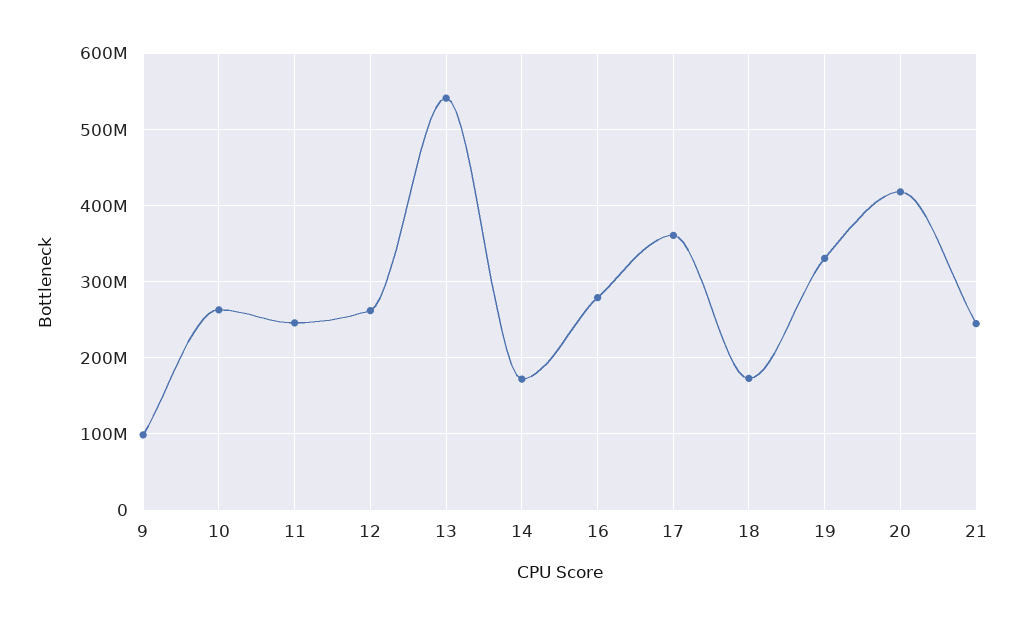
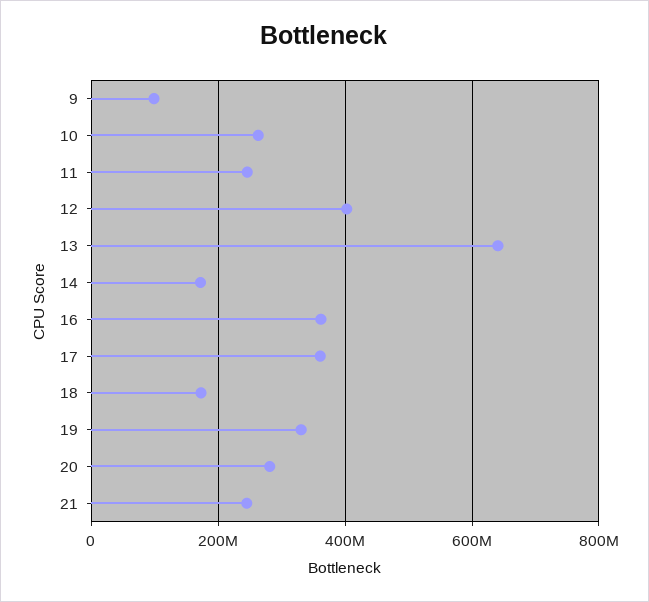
12: 260000000 -> 400000000
13: 540000000 -> 640000000
16: 280000000 -> 360000000
20: 420000000 -> 280000000

